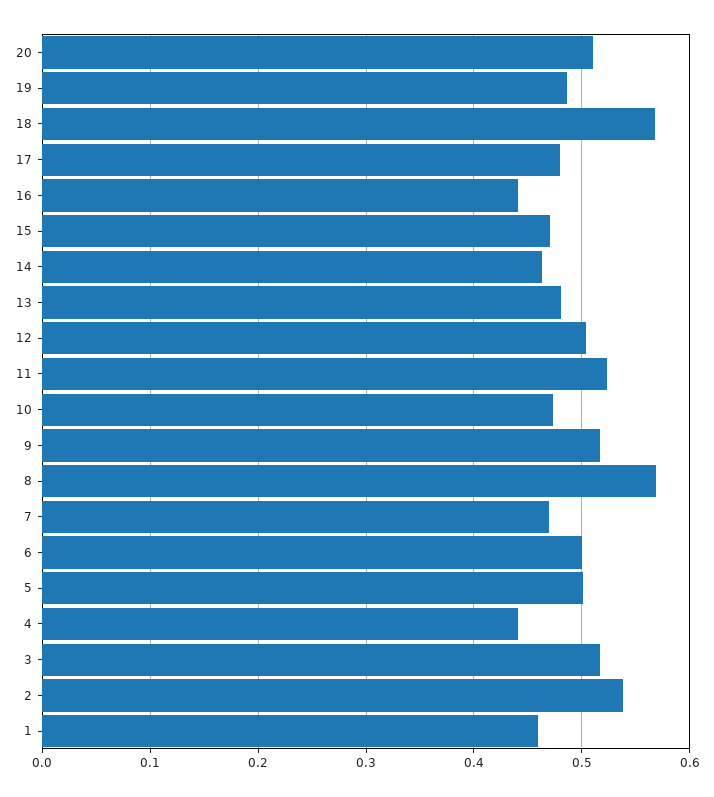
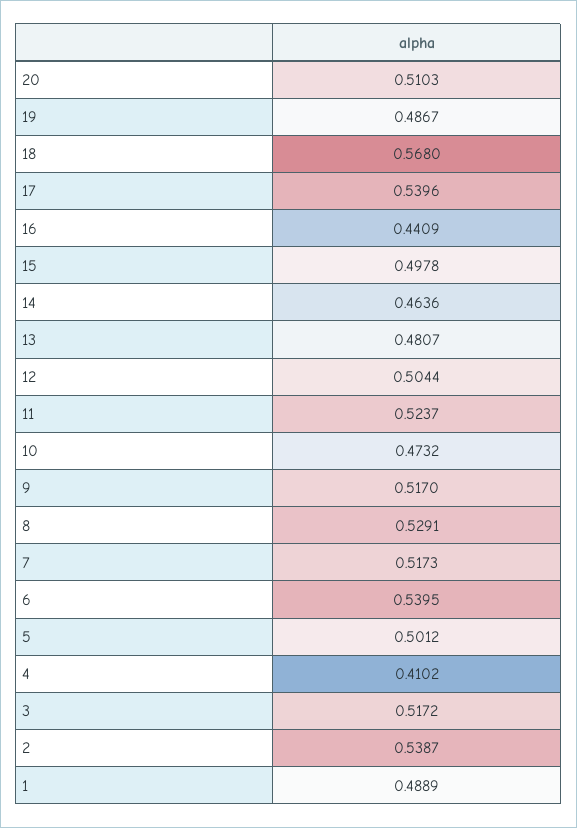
17: 0.48 -> 0.5396
15: 0.47 -> 0.4978
8: 0.57 -> 0.5291
7: 0.47 -> 0.5173
6: 0.5 -> 0.5395
4: 0.44 -> 0.4102
1: 0.46 -> 0.4889

